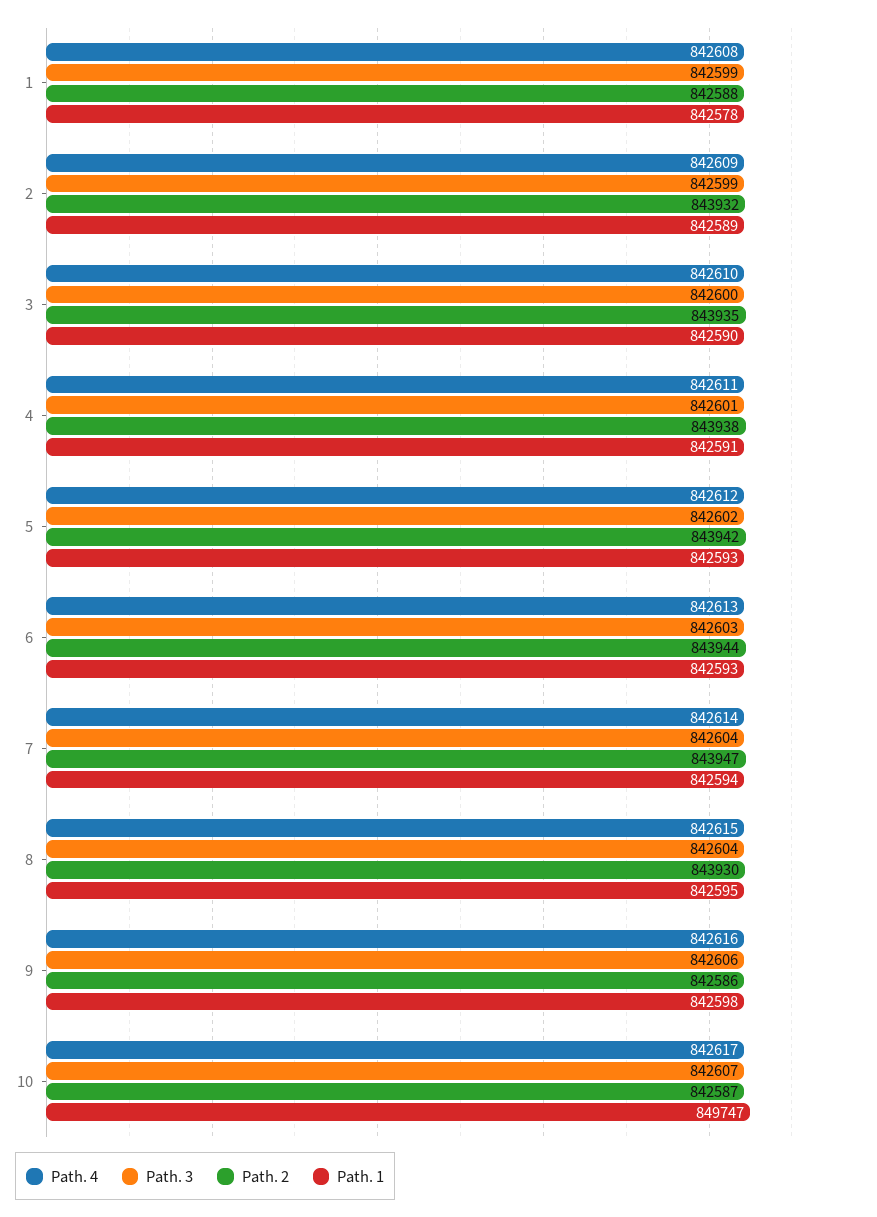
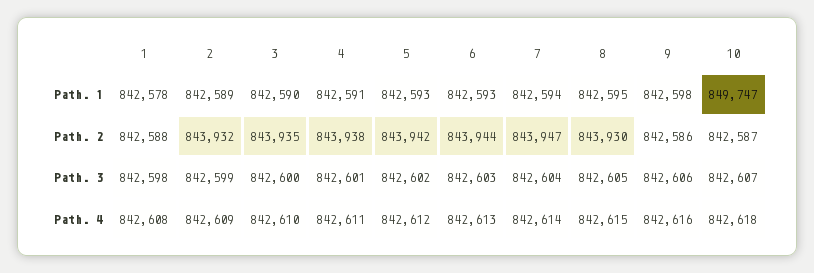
Path. 3, 1: 842599 -> 842598
Path. 3, 8: 842604 -> 842605
Path. 4, 10: 842617 -> 842618

